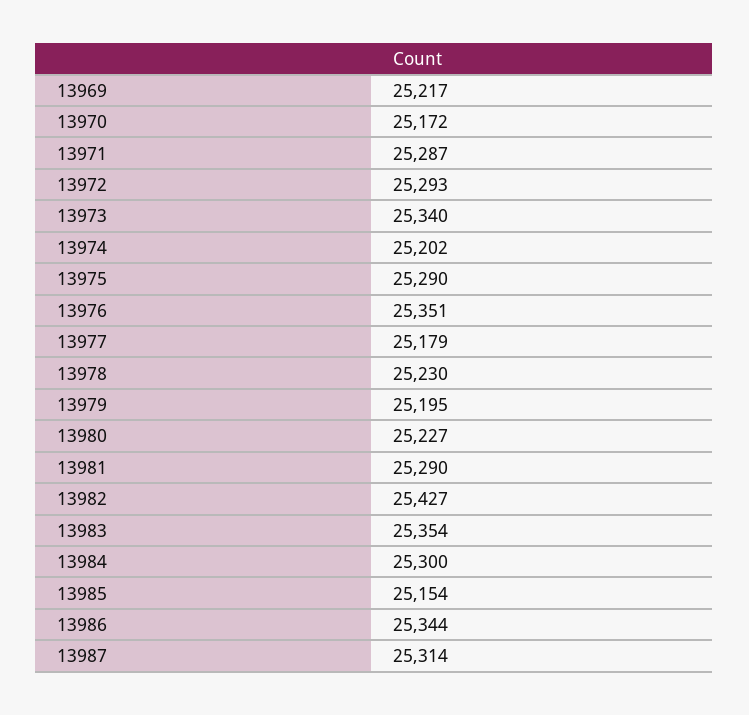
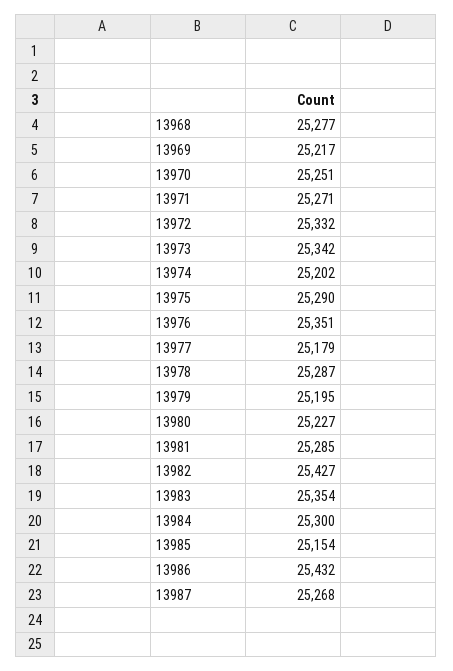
13970: 25172 -> 25251
13971: 25287 -> 25271
13972: 25293 -> 25332
13973: 25340 -> 25342
13978: 25230 -> 25287
13981: 25290 -> 25285
13986: 25344 -> 25432
13987: 25314 -> 25268
13968: none -> 25277

